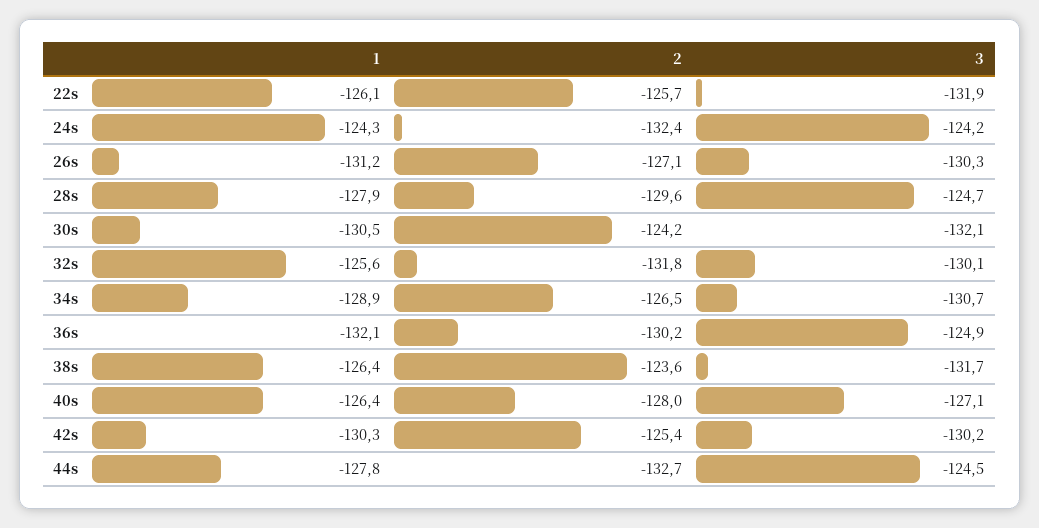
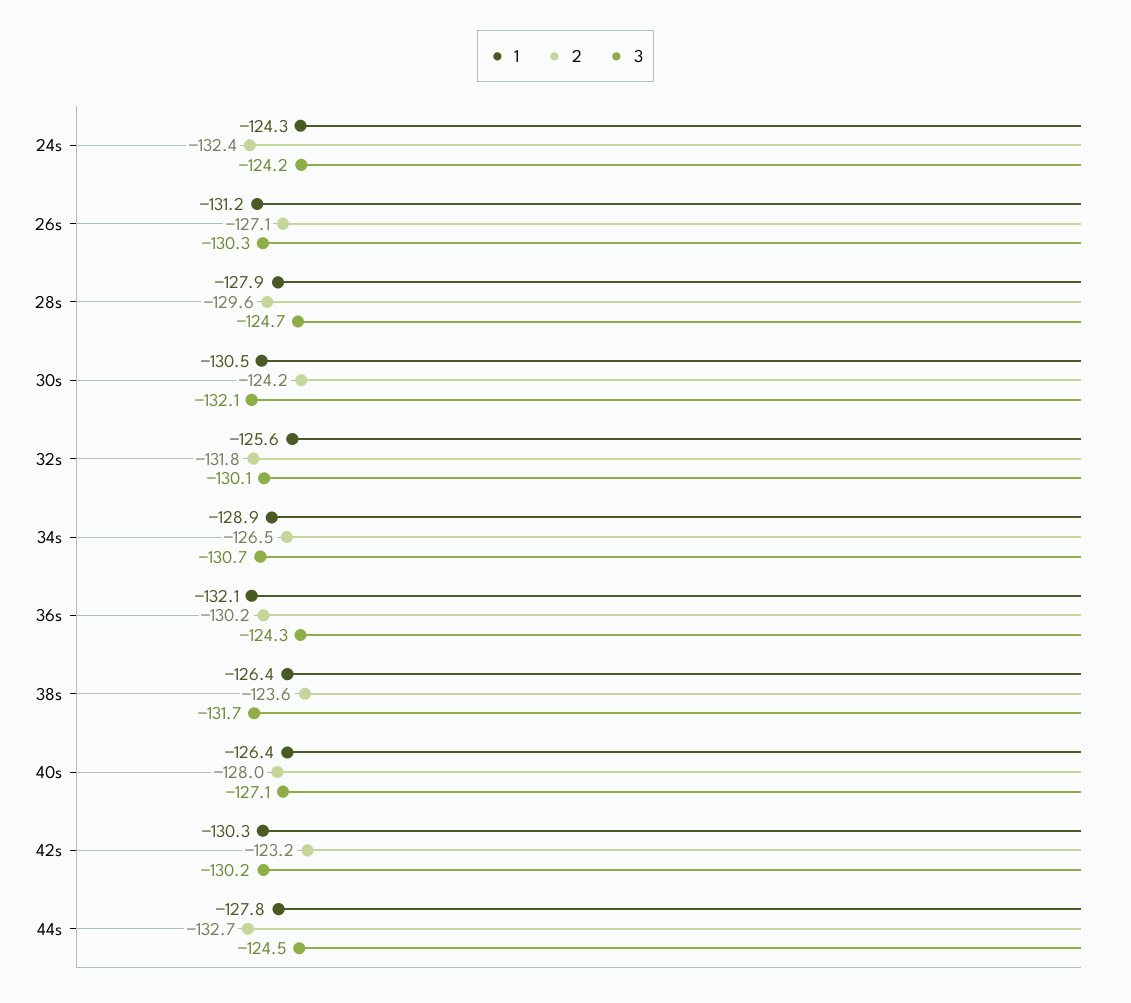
1, 22s: -126.1 -> none
2, 22s: -125.7 -> none
3, 22s: -131.9 -> none
3, 36s: -124.9 -> -124.3
2, 42s: -125.4 -> -123.2

